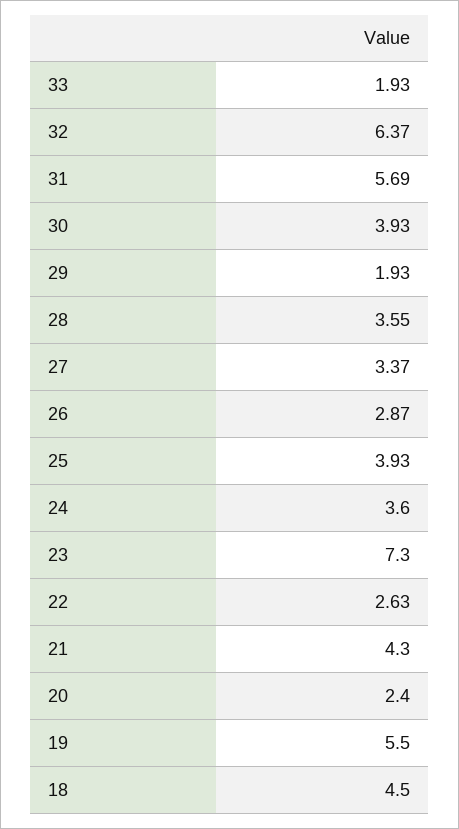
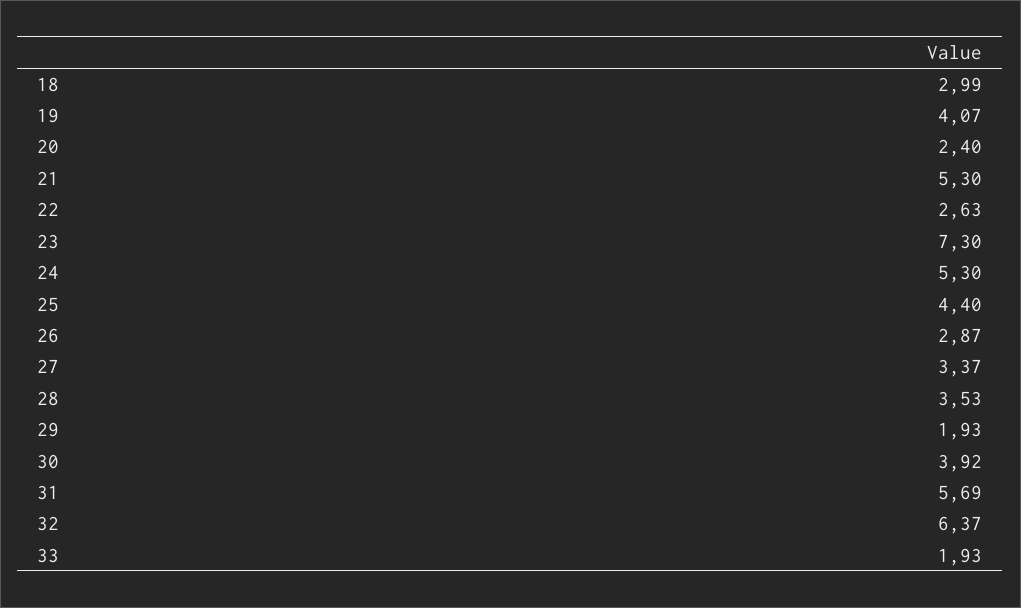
30: 3.93 -> 3.92
28: 3.55 -> 3.53
25: 3.93 -> 4.4
24: 3.6 -> 5.3
21: 4.3 -> 5.3
19: 5.5 -> 4.07
18: 4.5 -> 2.99

